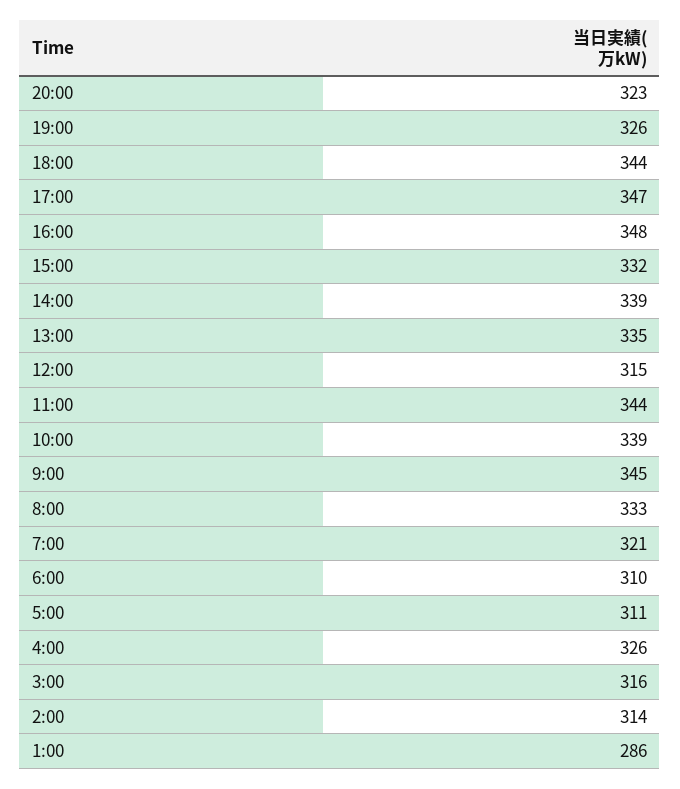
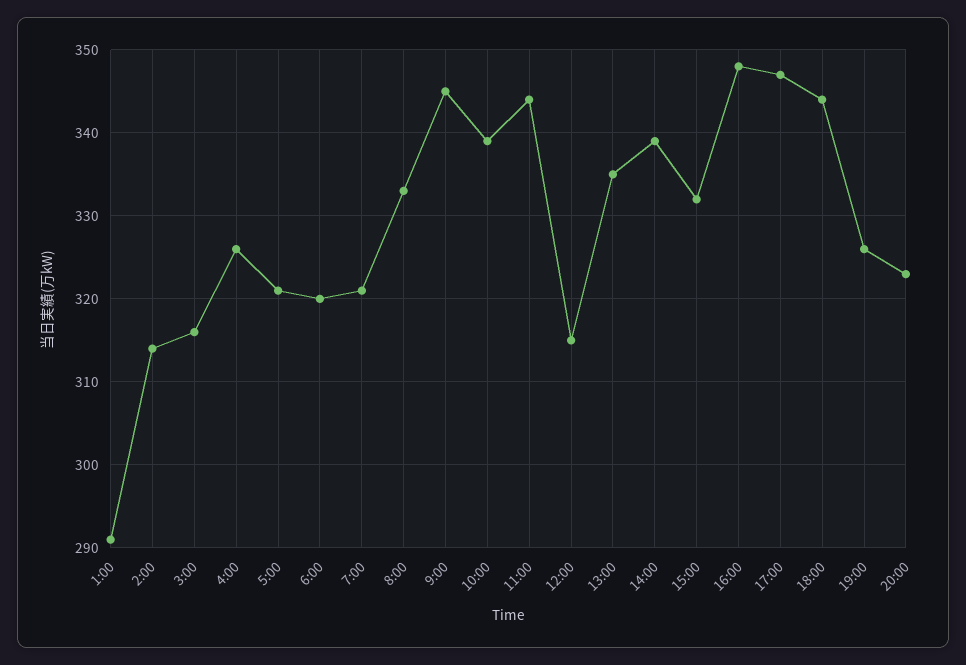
6:00: 310 -> 320
5:00: 311 -> 321
1:00: 286 -> 291

